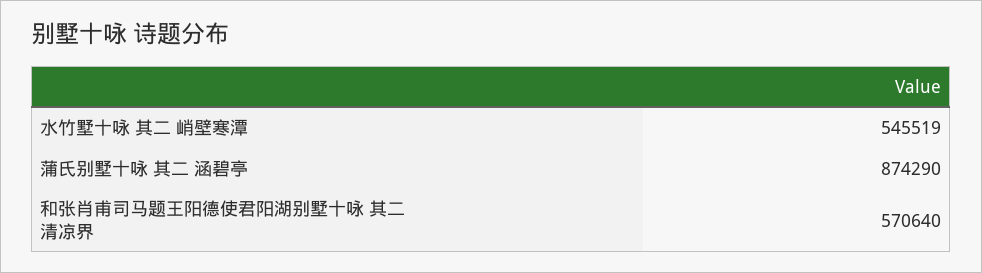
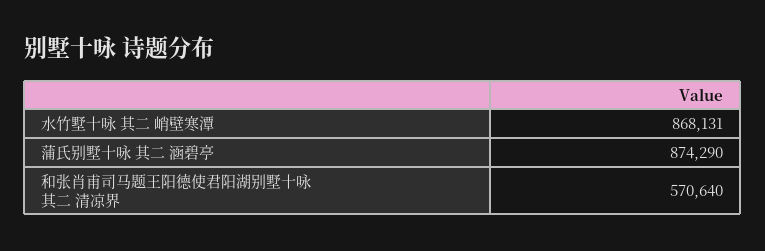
水竹墅十咏 其二 峭壁寒潭: 545519 -> 868131

